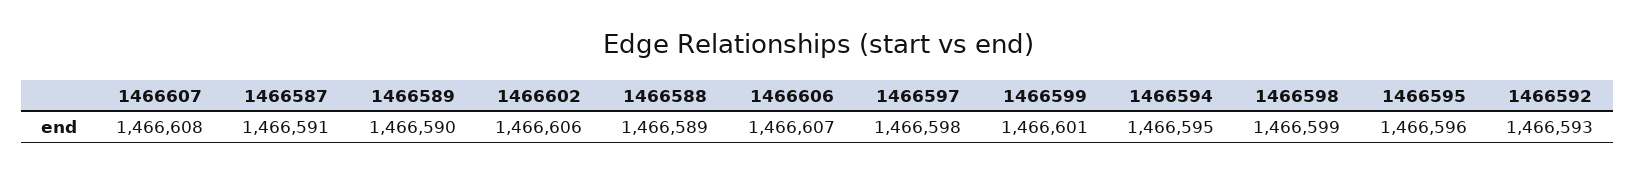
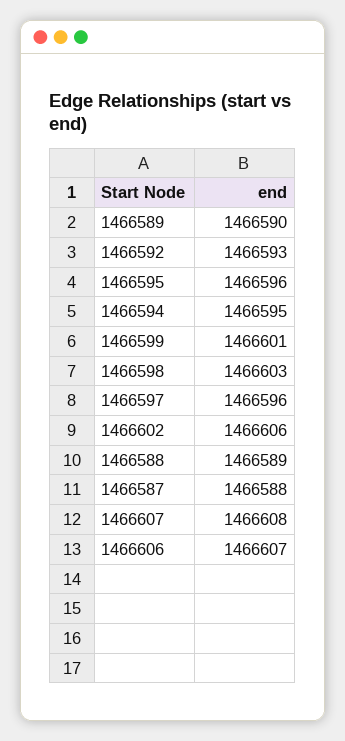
1466587: 1466591 -> 1466588
1466597: 1466598 -> 1466596
1466598: 1466599 -> 1466603

